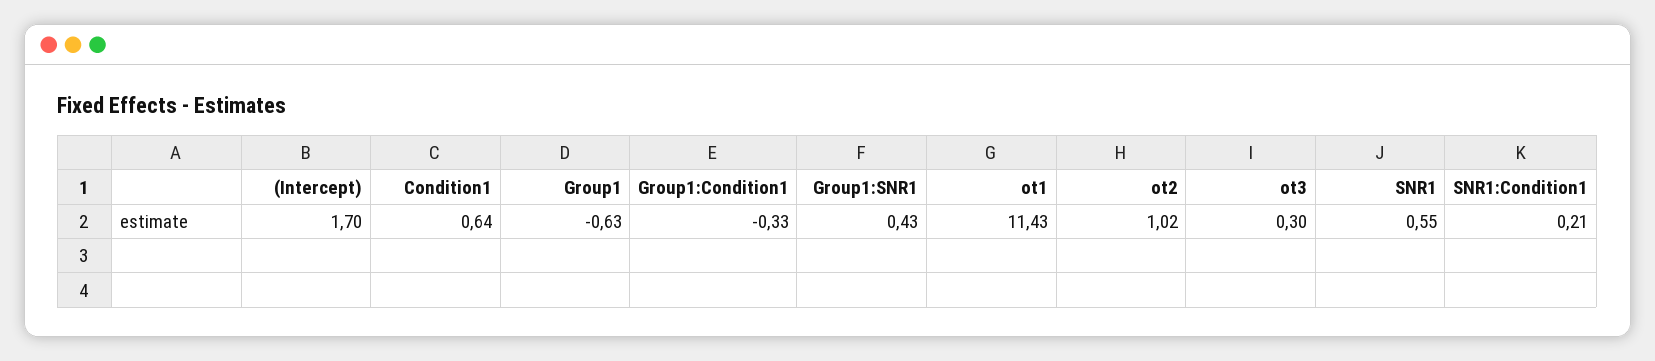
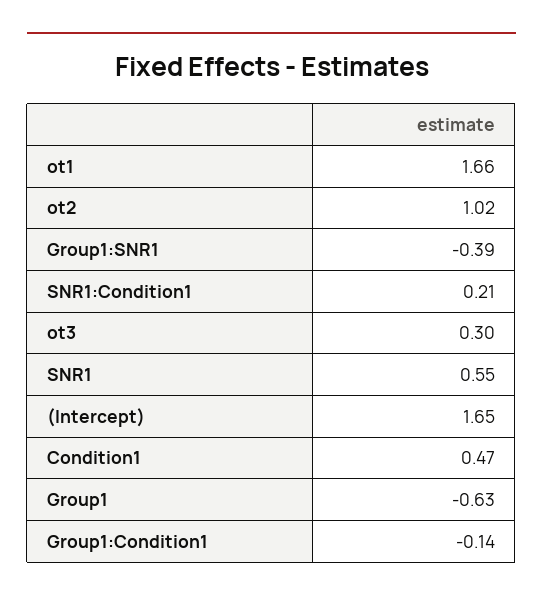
(Intercept): 1.7 -> 1.65
Condition1: 0.64 -> 0.47
Group1:Condition1: -0.33 -> -0.14
Group1:SNR1: 0.43 -> -0.39
ot1: 11.43 -> 1.66

